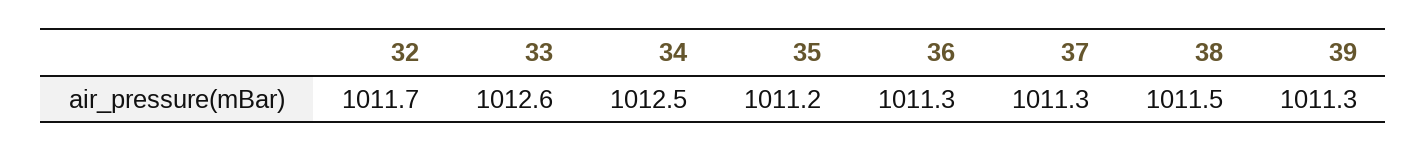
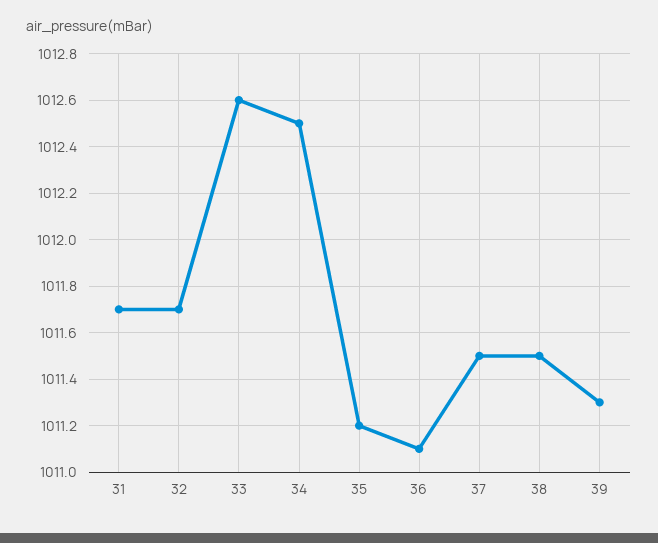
36: 1011.3 -> 1011.1
37: 1011.3 -> 1011.5
31: none -> 1011.7

